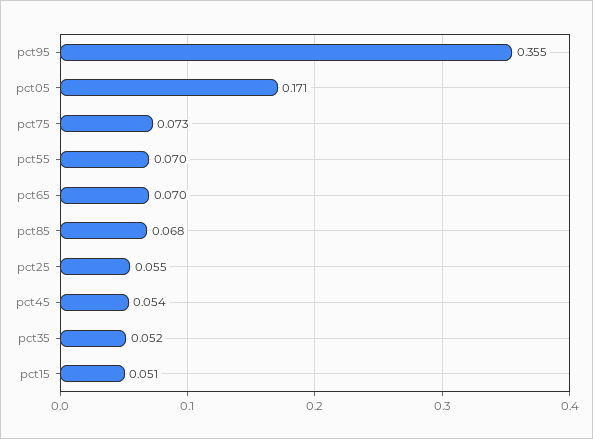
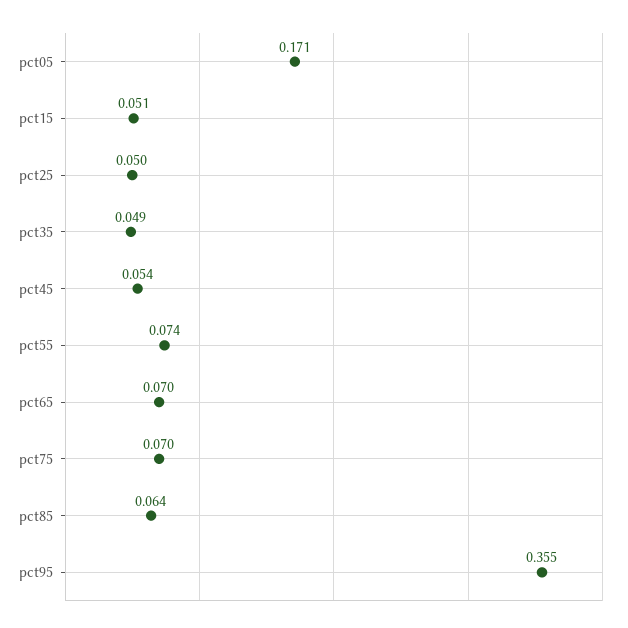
pct75: 0.073 -> 0.07
pct55: 0.07 -> 0.074
pct85: 0.068 -> 0.064
pct25: 0.055 -> 0.05
pct35: 0.052 -> 0.049

